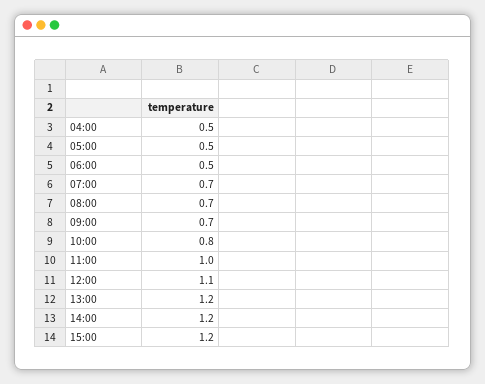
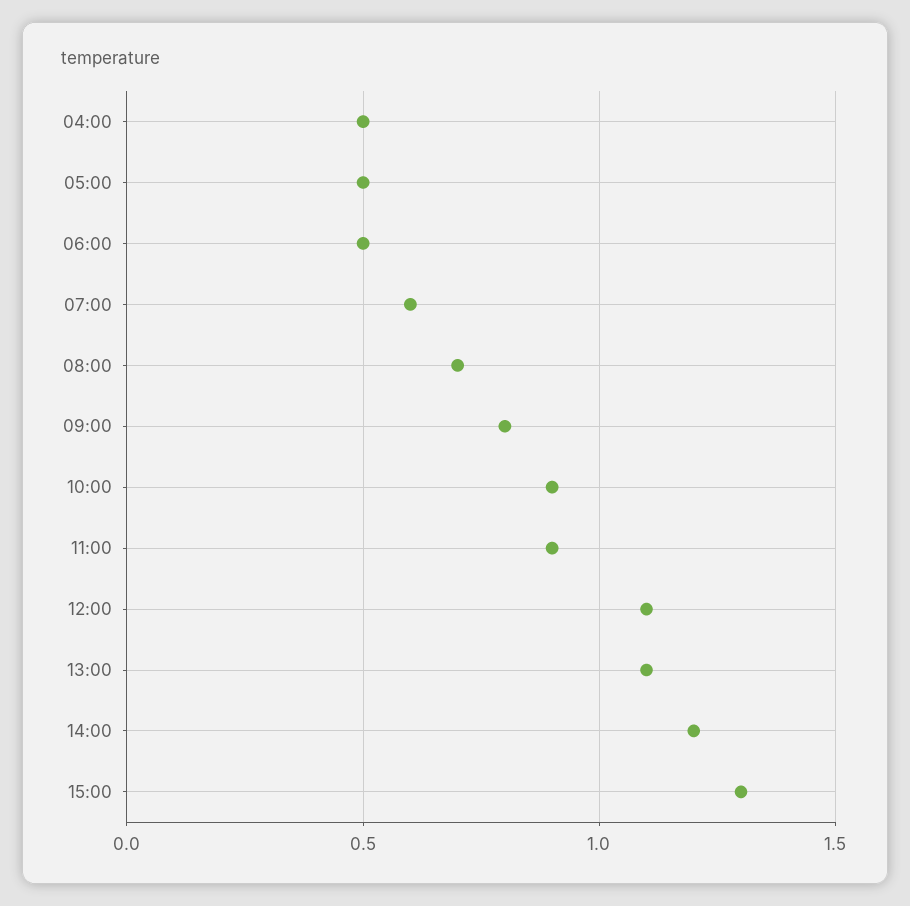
07:00: 0.7 -> 0.6
09:00: 0.7 -> 0.8
10:00: 0.8 -> 0.9
11:00: 1 -> 0.9
13:00: 1.2 -> 1.1
15:00: 1.2 -> 1.3

